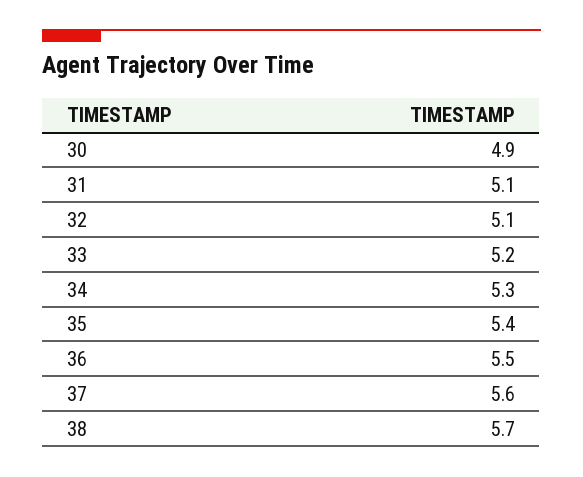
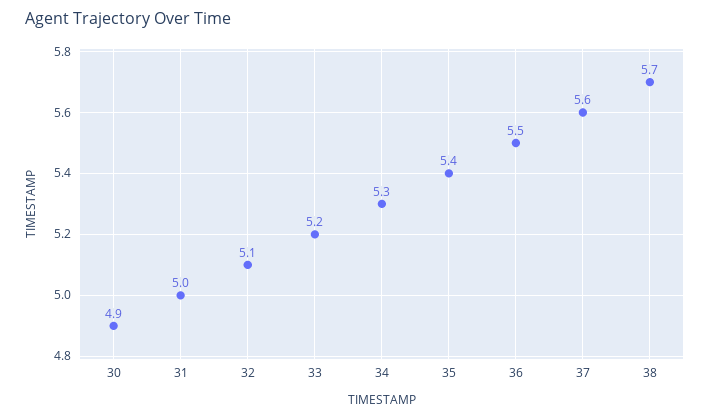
31: 5.1 -> 5

